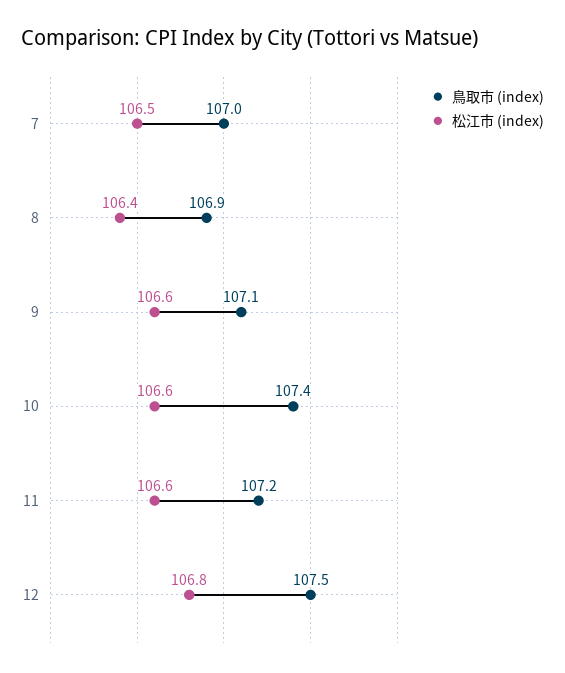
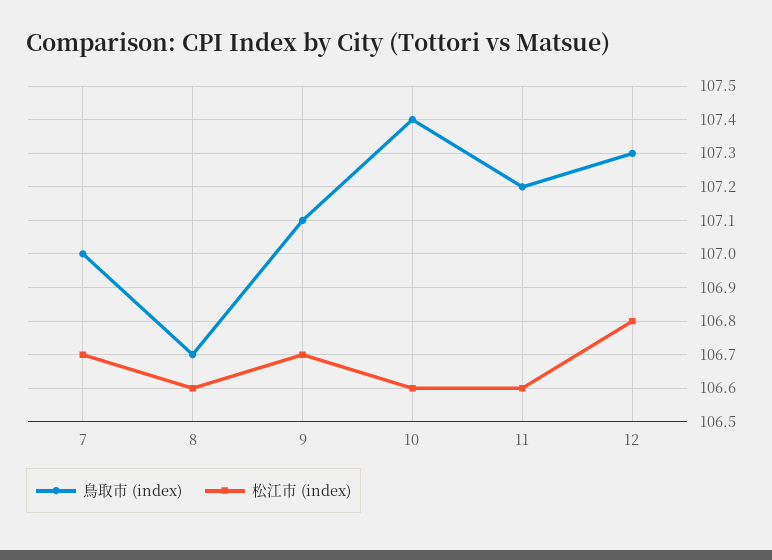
松江市 (index), 7: 106.5 -> 106.7
鳥取市 (index), 8: 106.9 -> 106.7
松江市 (index), 8: 106.4 -> 106.6
松江市 (index), 9: 106.6 -> 106.7
鳥取市 (index), 12: 107.5 -> 107.3

